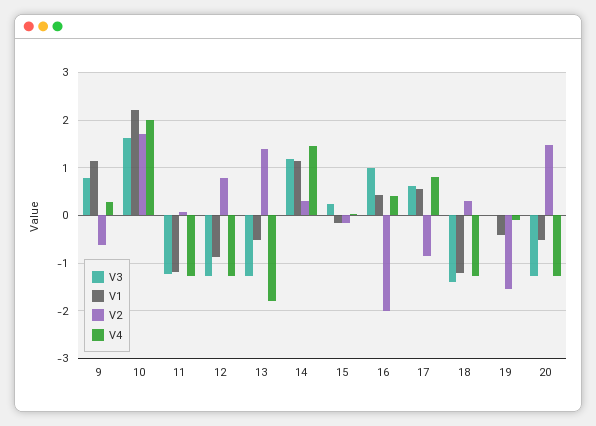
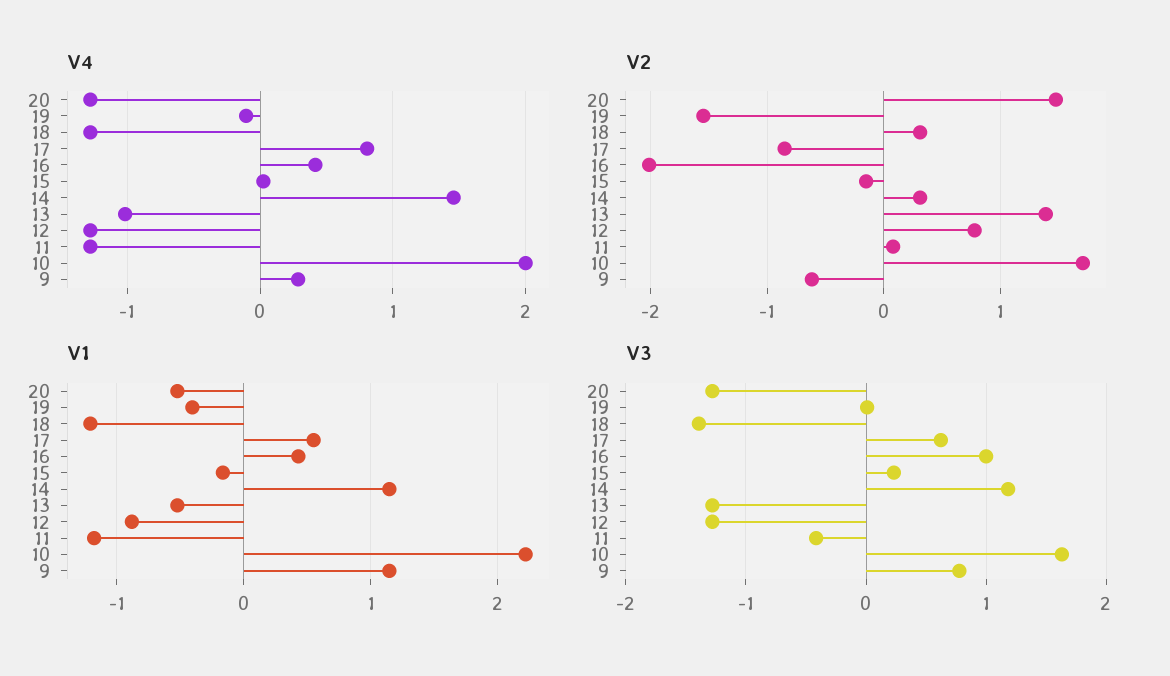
V3, 11: -1.2 -> -0.4
V4, 13: -1.8 -> -1

